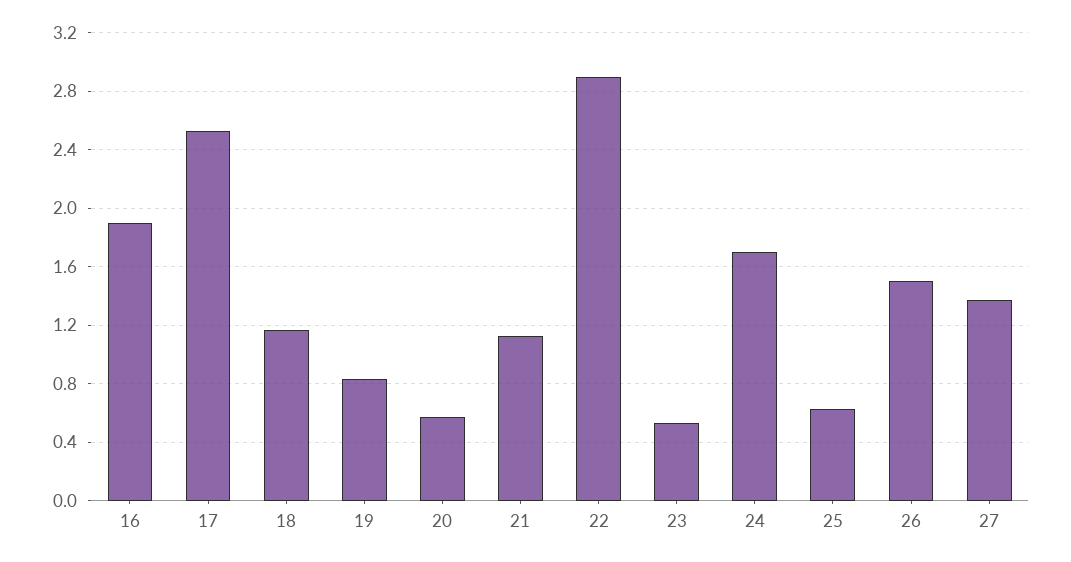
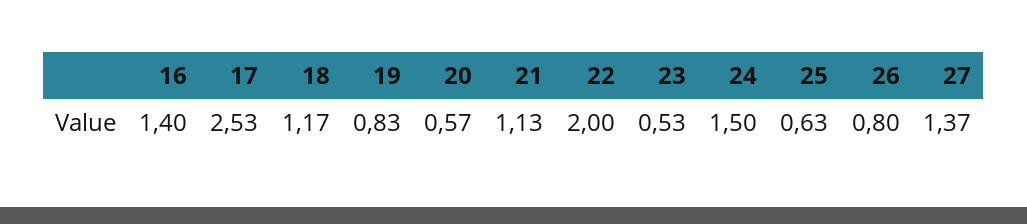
16: 1.9 -> 1.4
22: 2.9 -> 2
24: 1.7 -> 1.5
26: 1.5 -> 0.8

